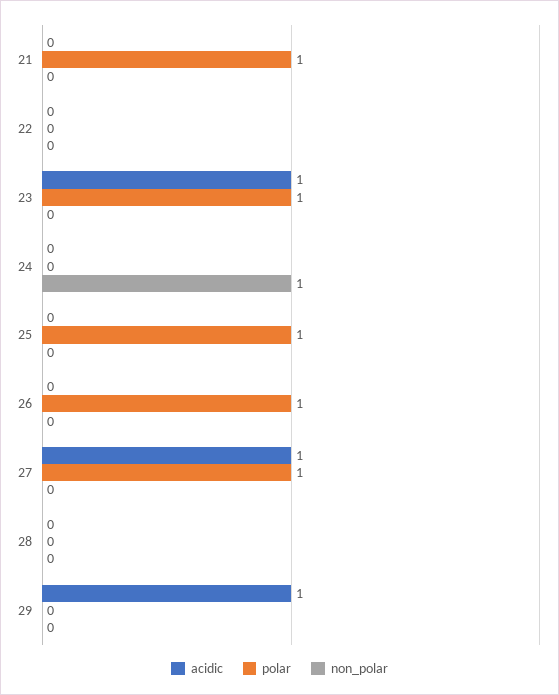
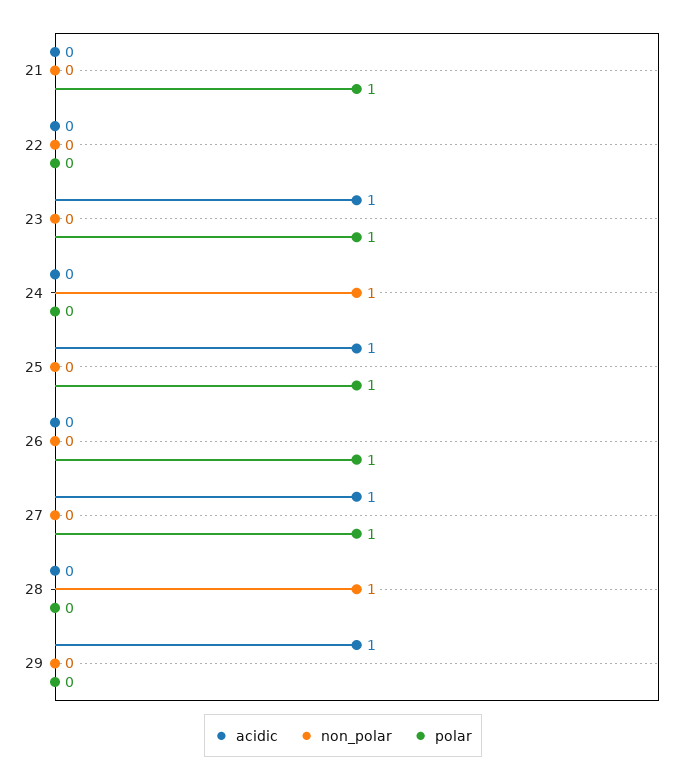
acidic, 25: 0 -> 1
non_polar, 28: 0 -> 1

